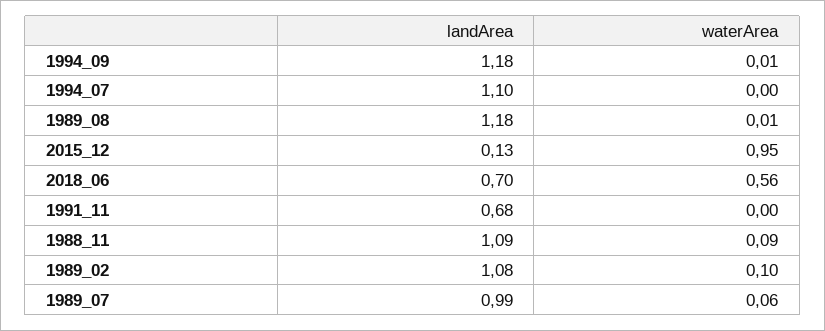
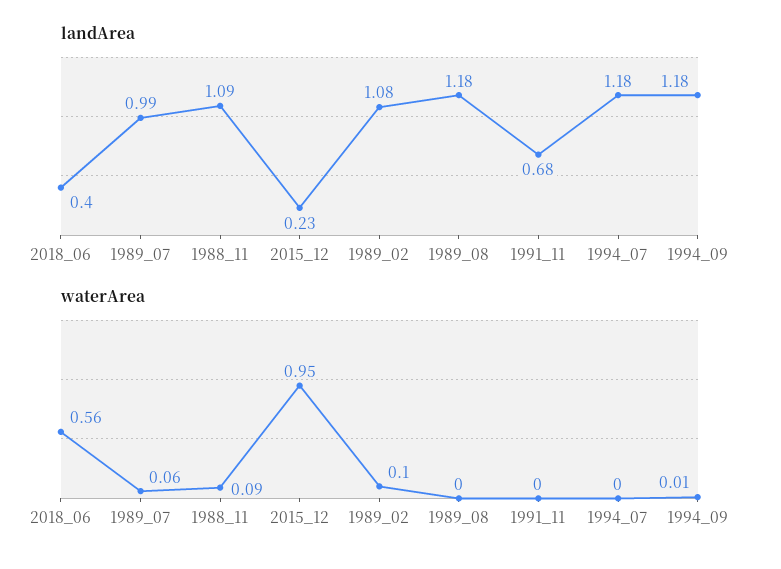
landArea, 1994_07: 1.1 -> 1.18
waterArea, 1989_08: 0.01 -> 0
landArea, 2015_12: 0.13 -> 0.23
landArea, 2018_06: 0.7 -> 0.4

